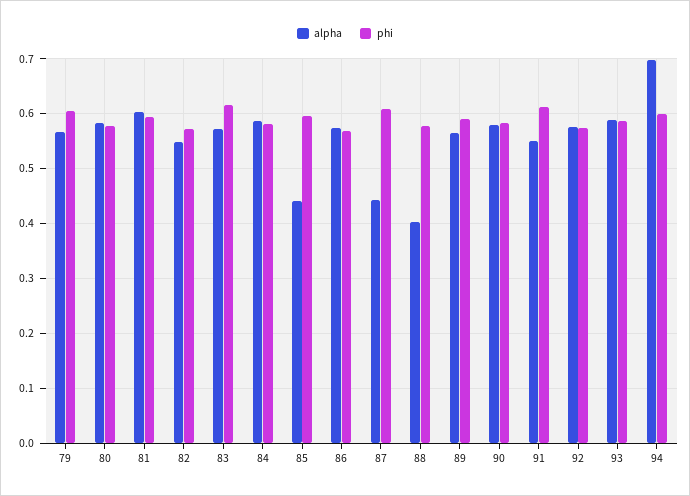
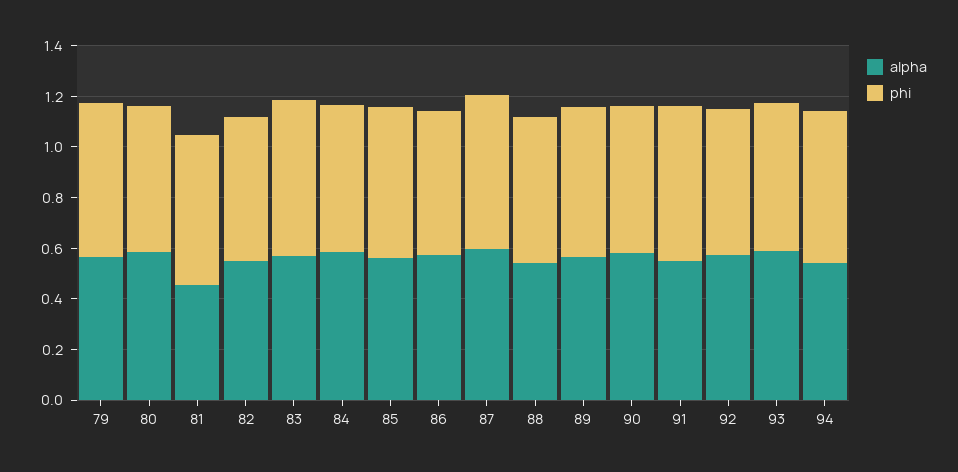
alpha, 81: 0.6 -> 0.45
alpha, 85: 0.44 -> 0.55
alpha, 87: 0.44 -> 0.6
alpha, 88: 0.4 -> 0.55
alpha, 94: 0.7 -> 0.55

